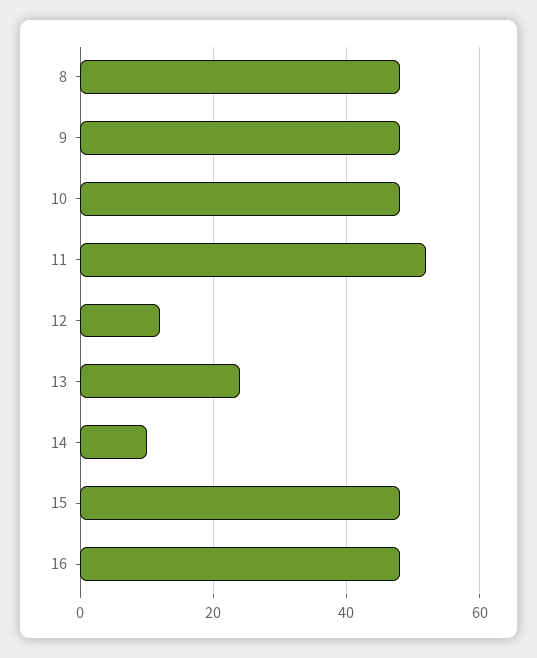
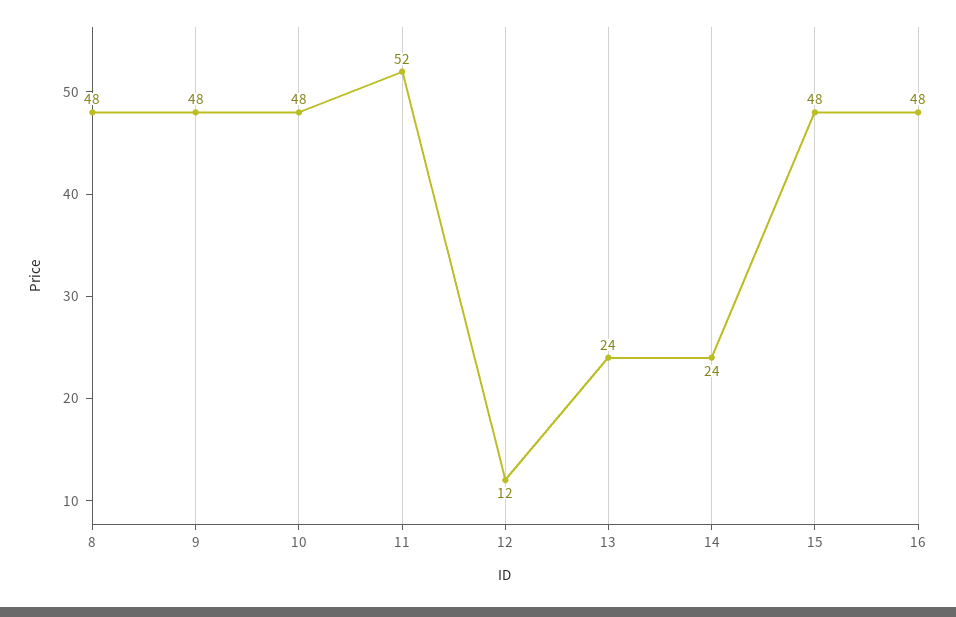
14: 10 -> 24

